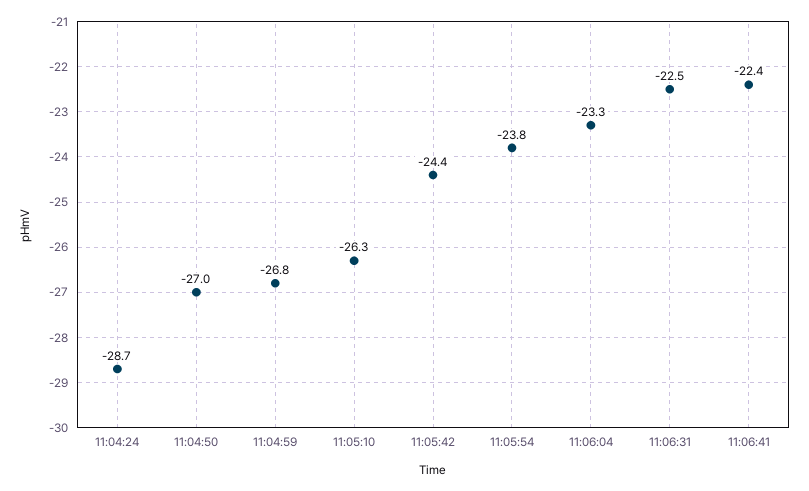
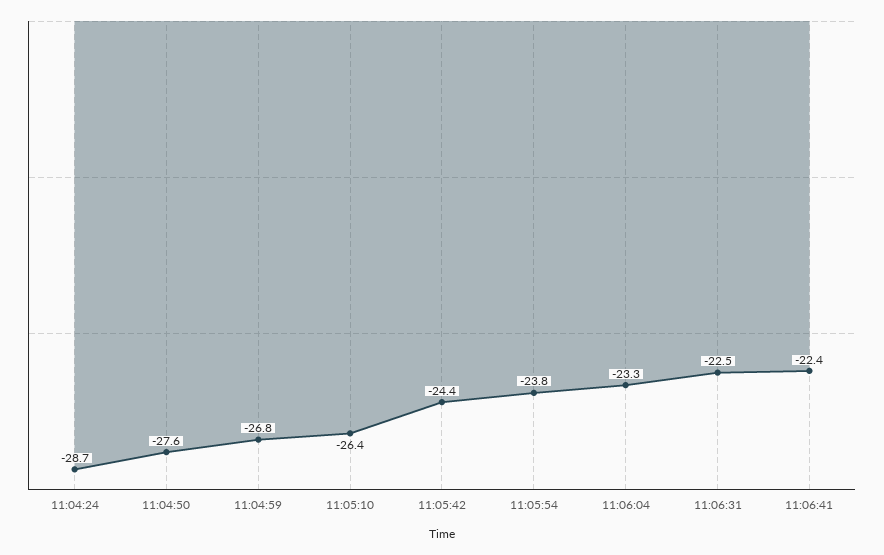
11:04:50: -27 -> -27.6
11:05:10: -26.3 -> -26.4

